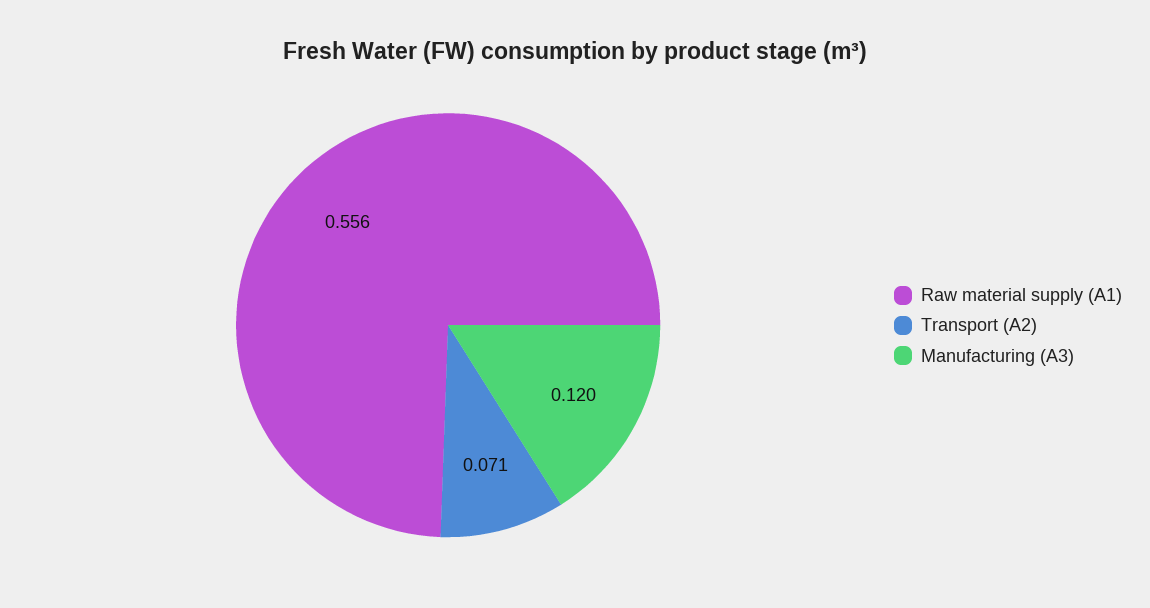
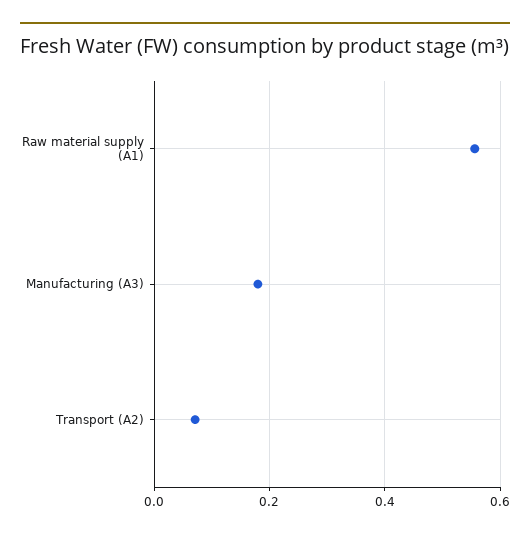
Manufacturing (A3): 0.12 -> 0.18

